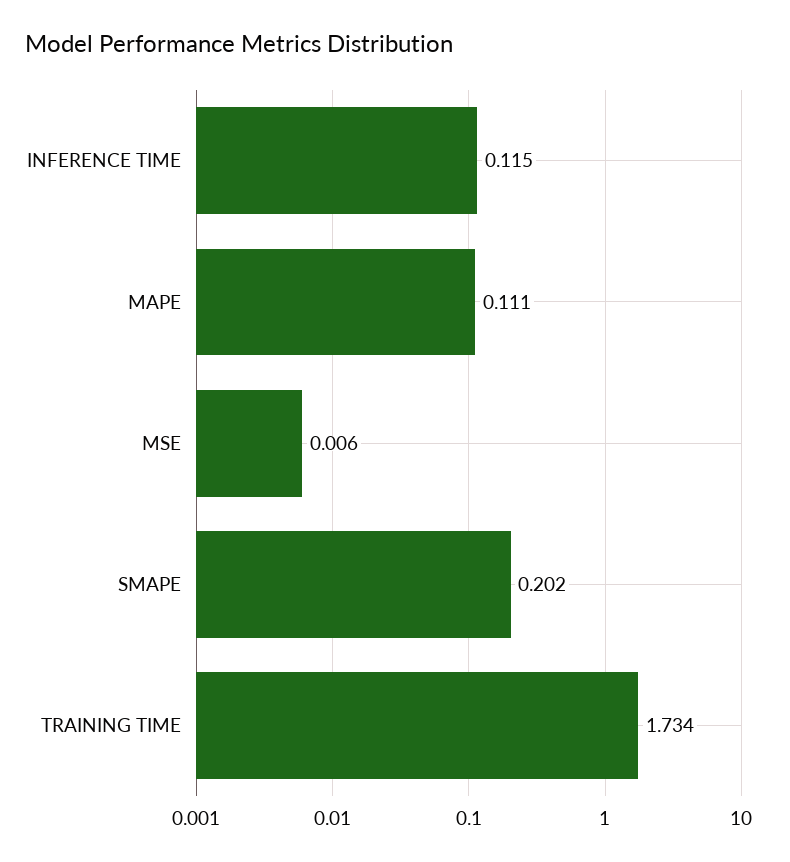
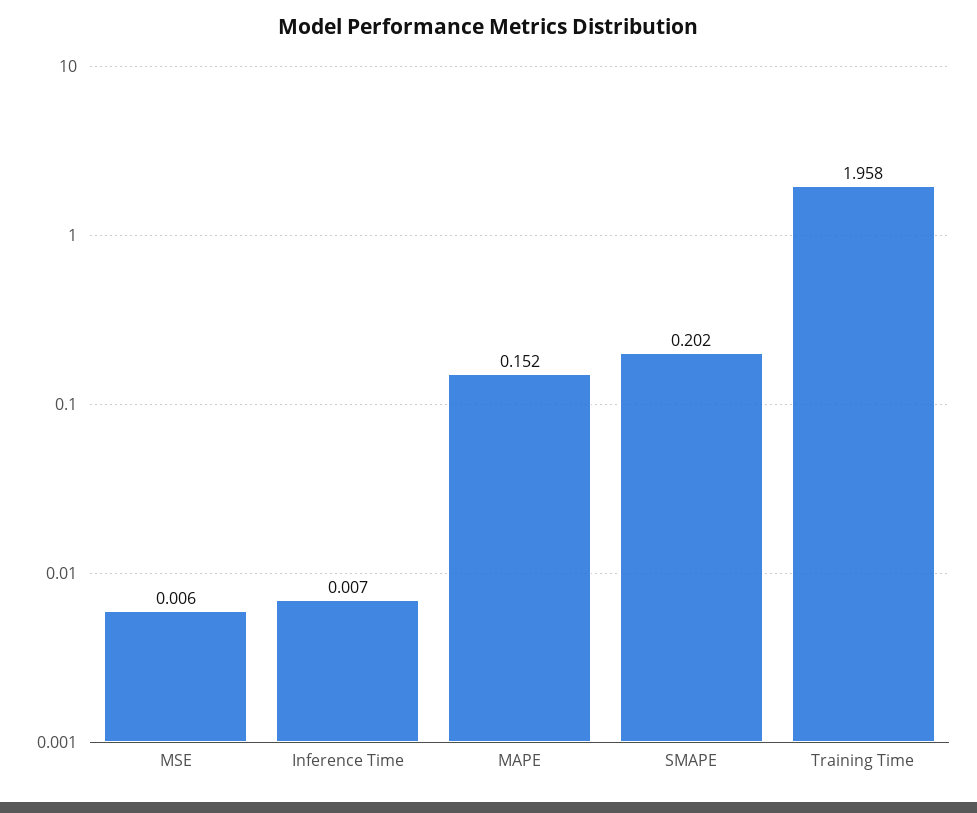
INFERENCE TIME: 0.115 -> 0.007
MAPE: 0.111 -> 0.152
TRAINING TIME: 1.734 -> 1.958

